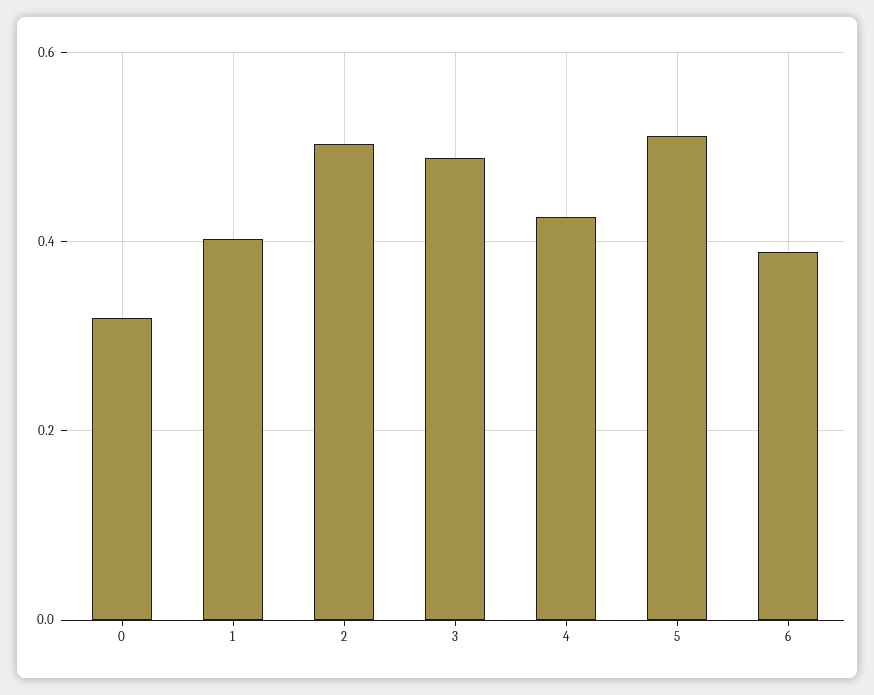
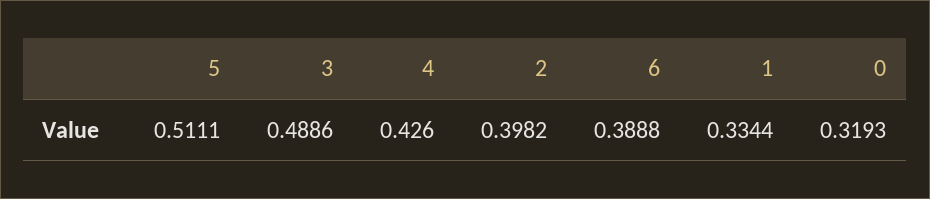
1: 0.4 -> 0.3344
2: 0.5 -> 0.3982

